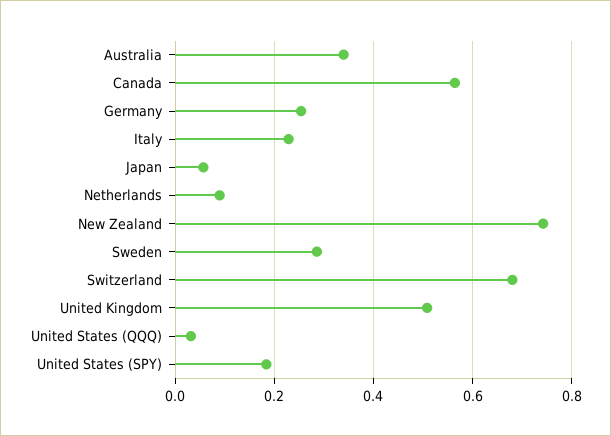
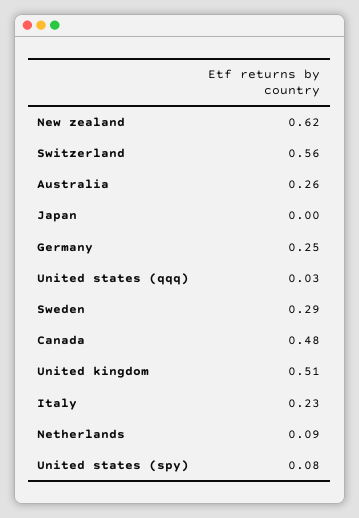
Australia: 0.34 -> 0.26
Canada: 0.56 -> 0.48
Japan: 0.06 -> 0
New Zealand: 0.74 -> 0.62
Switzerland: 0.68 -> 0.56
United States (SPY): 0.18 -> 0.08

